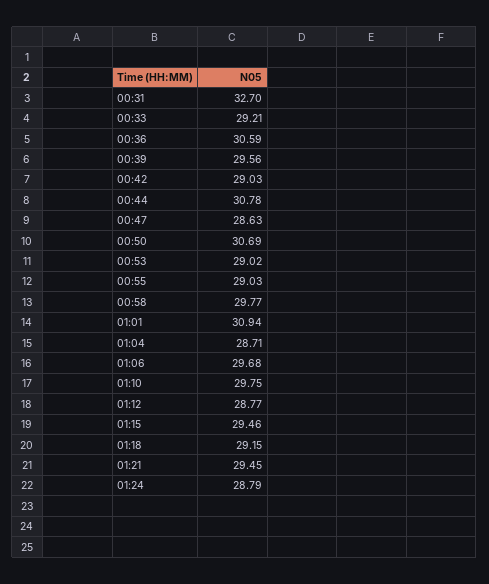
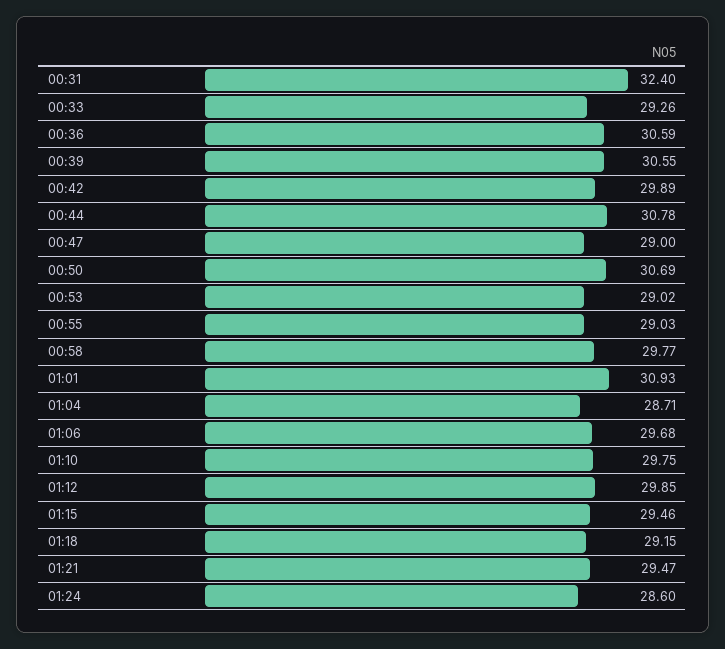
00:31: 32.7 -> 32.4
00:33: 29.21 -> 29.26
00:39: 29.56 -> 30.55
00:42: 29.03 -> 29.89
00:47: 28.63 -> 29
01:01: 30.94 -> 30.93
01:12: 28.77 -> 29.85
01:21: 29.45 -> 29.47
01:24: 28.79 -> 28.6

